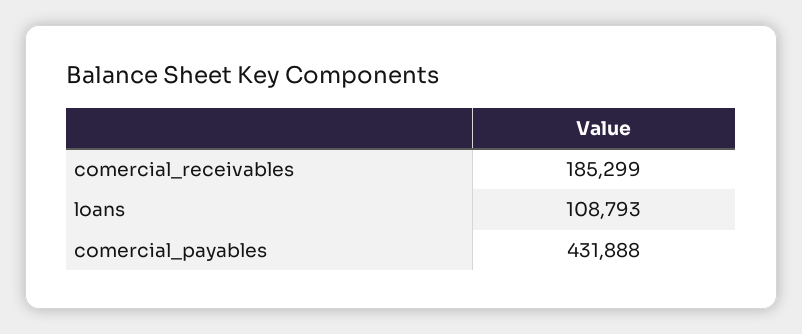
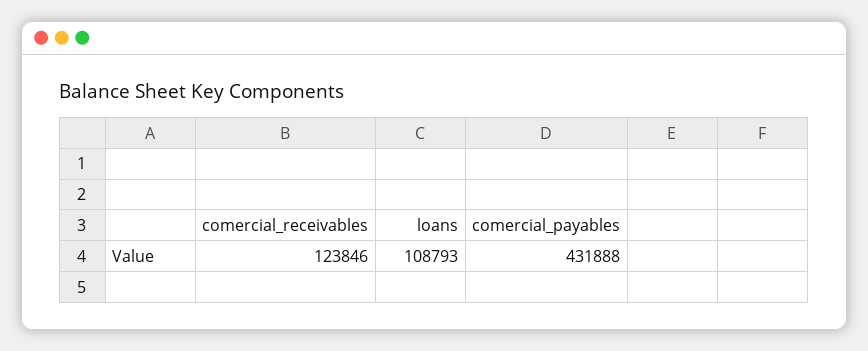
comercial_receivables: 185299 -> 123846

